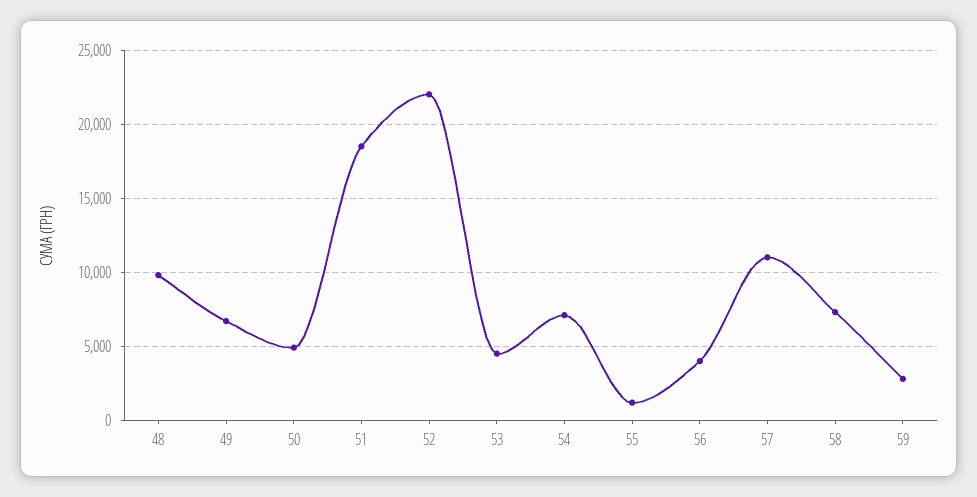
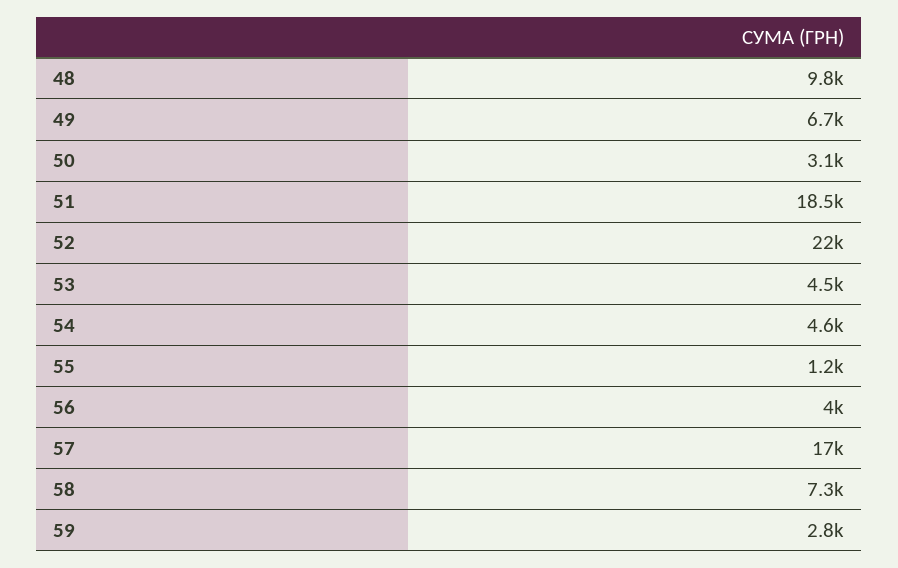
50: 5000 -> 3100
54: 7000 -> 4600
57: 11000 -> 17000

